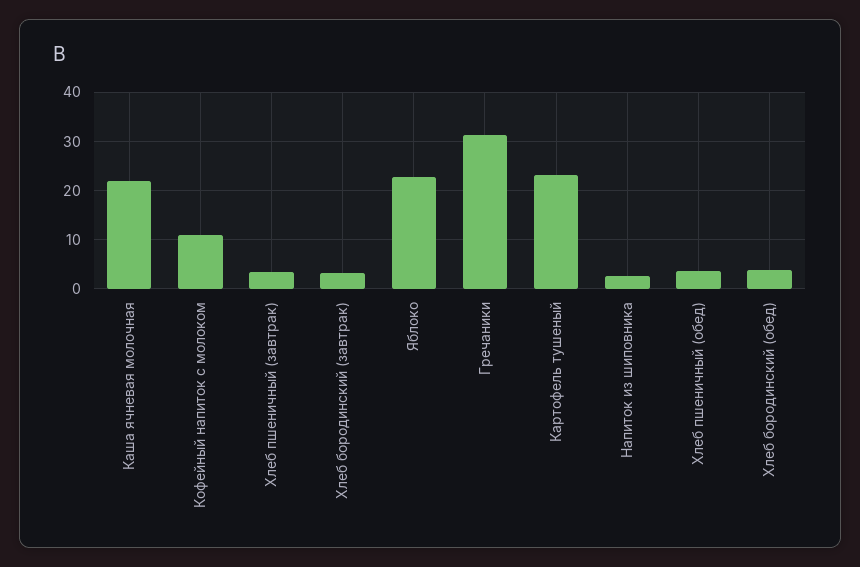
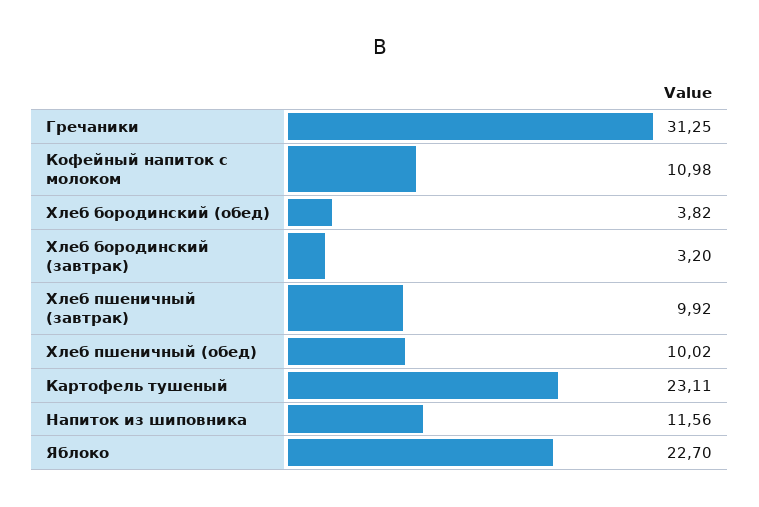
Каша ячневая молочная: 22 -> none
Хлеб пшеничный (завтрак): 4 -> 9.92
Напиток из шиповника: 2 -> 11.56
Хлеб пшеничный (обед): 4 -> 10.02

